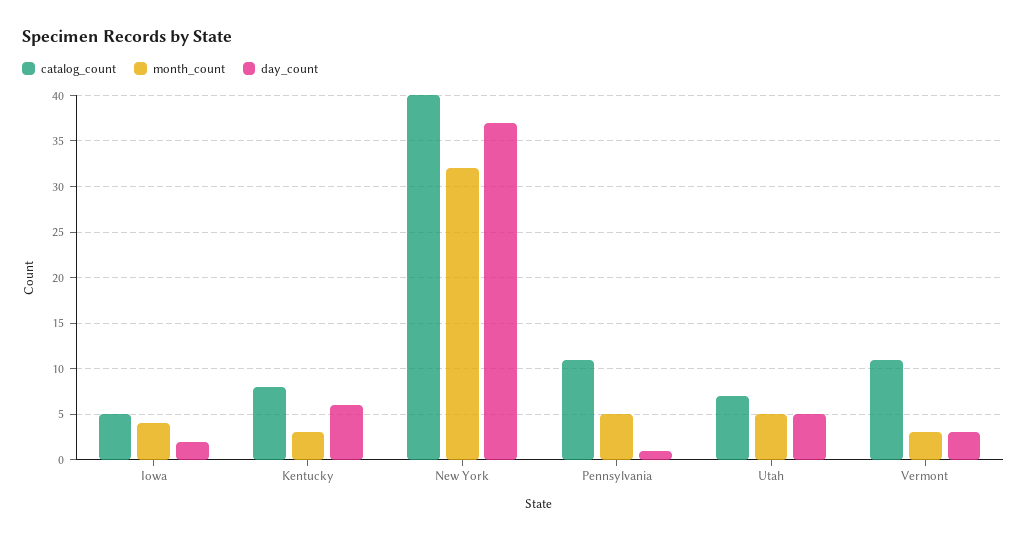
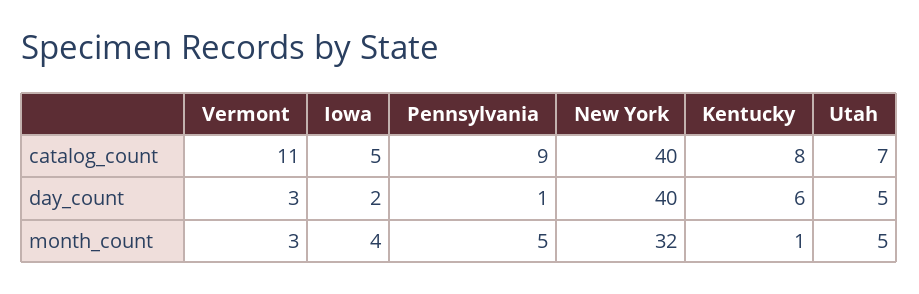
month_count, Kentucky: 3 -> 1
day_count, New York: 37 -> 40
catalog_count, Pennsylvania: 11 -> 9

